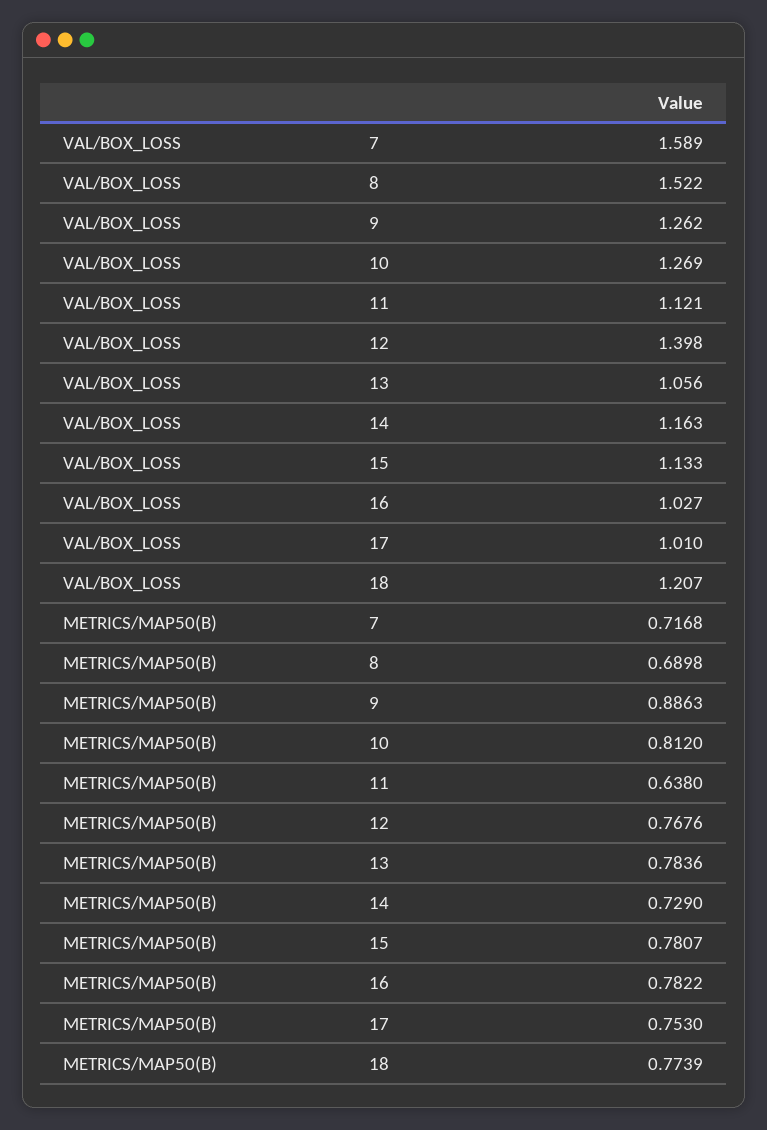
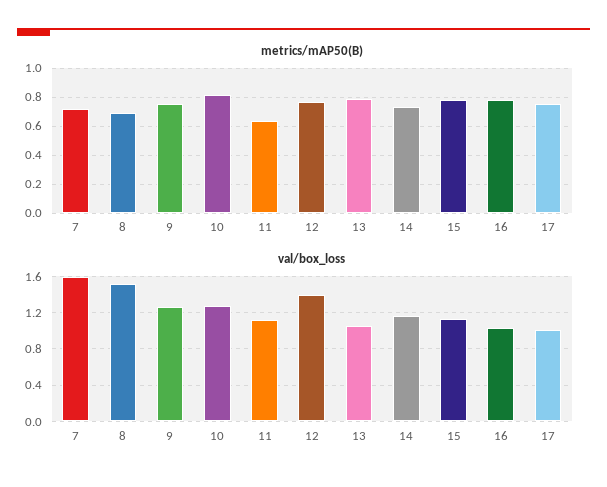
VAL/BOX_LOSS, 18: 1.207 -> none
METRICS/MAP50(B), 9: 0.8863 -> 0.75
METRICS/MAP50(B), 18: 0.7739 -> none

